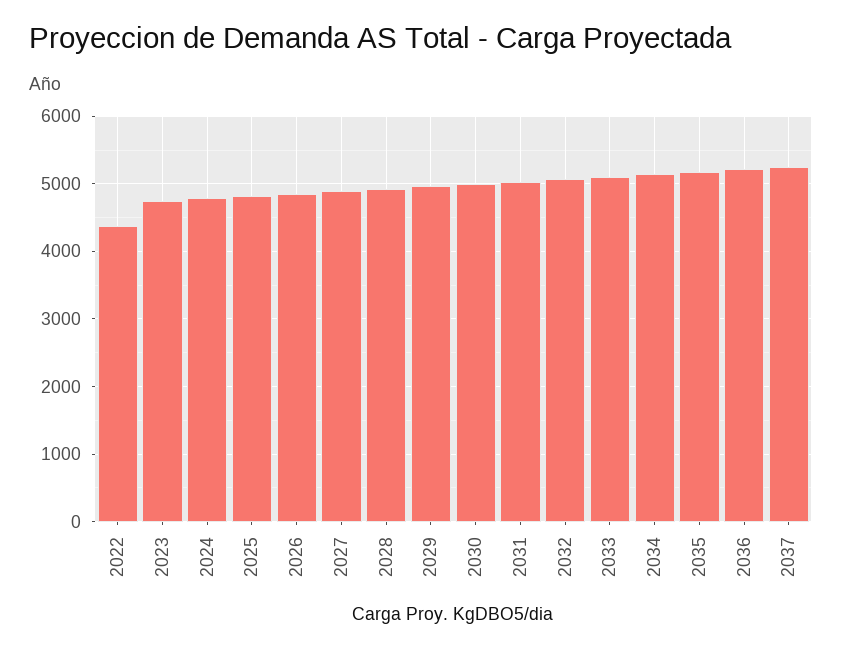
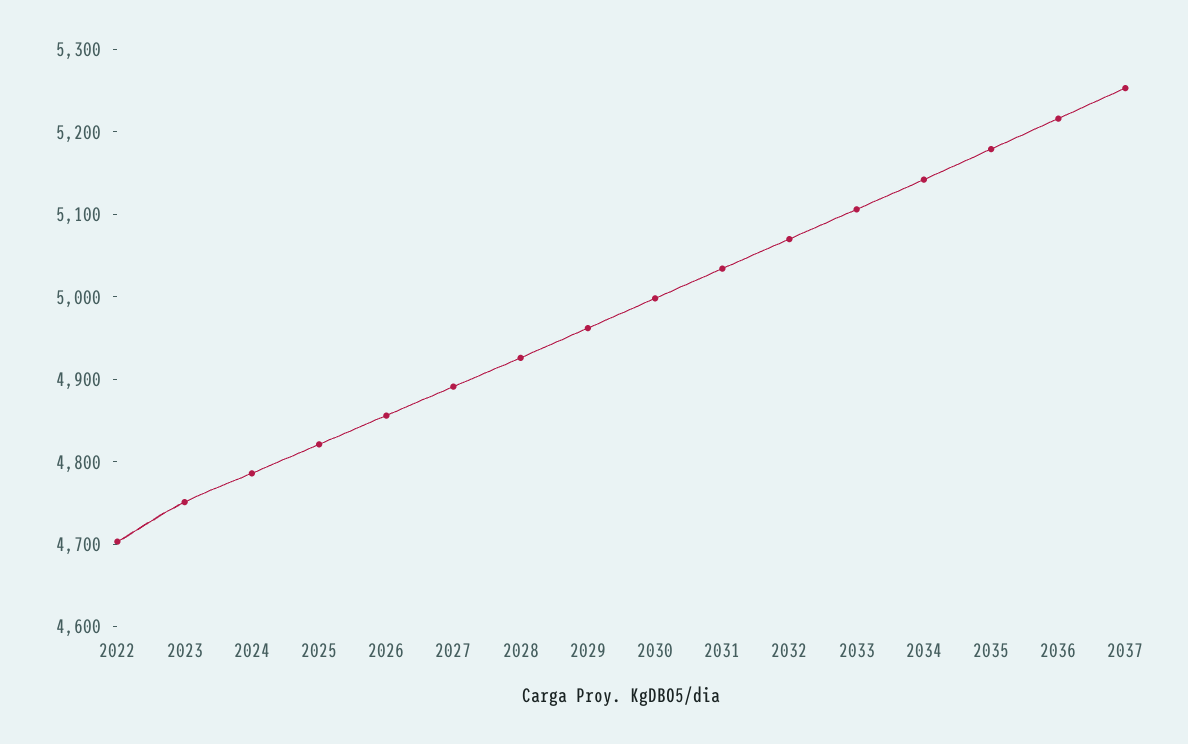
2022: 4400 -> 4700

